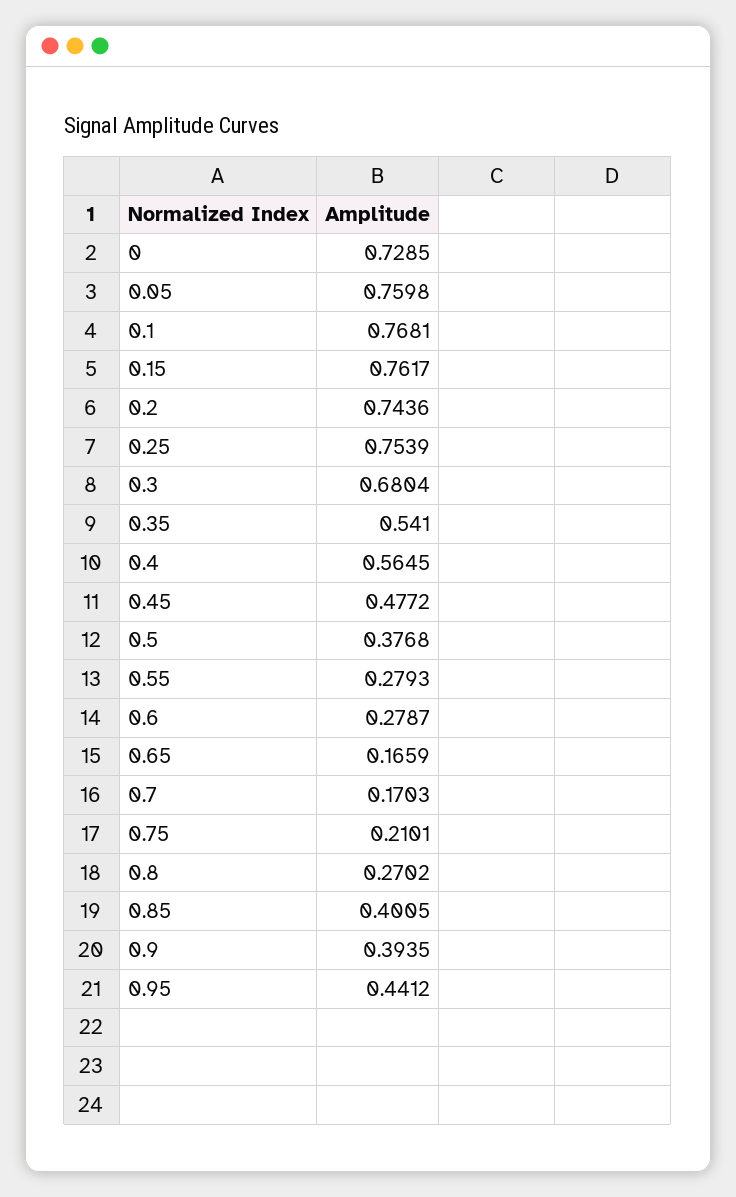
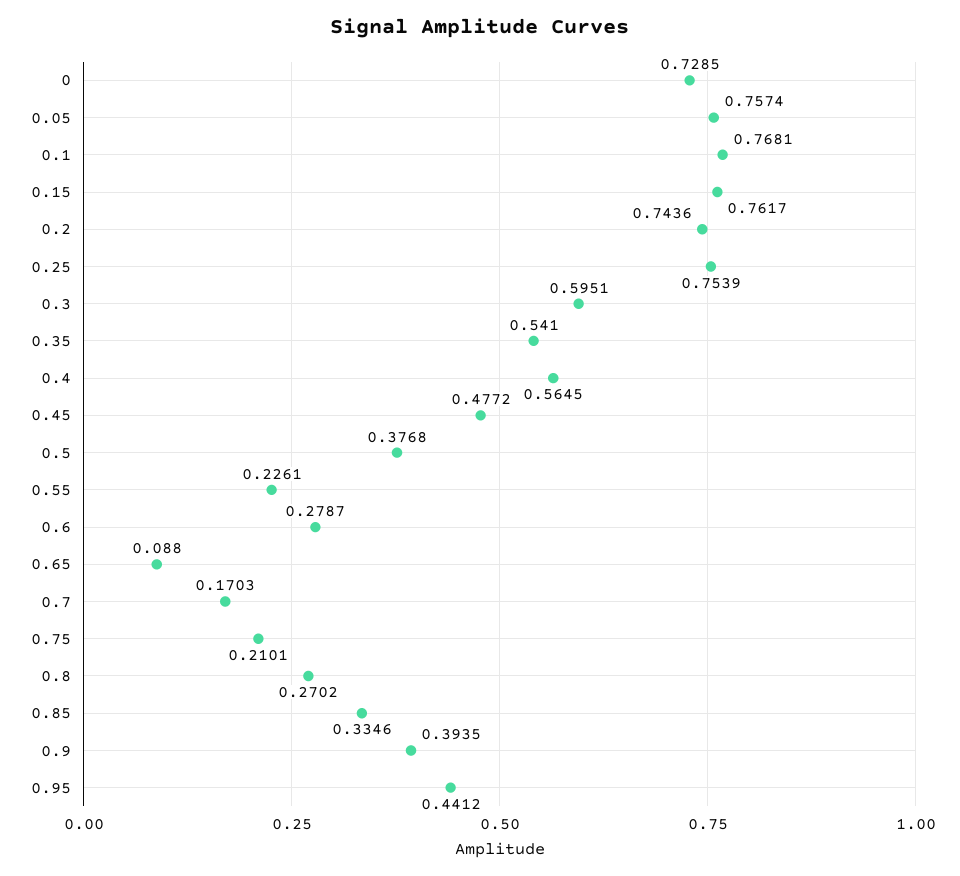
0.05: 0.7598 -> 0.7574
0.3: 0.6804 -> 0.5951
0.55: 0.2793 -> 0.2261
0.65: 0.1659 -> 0.088
0.85: 0.4005 -> 0.3346

